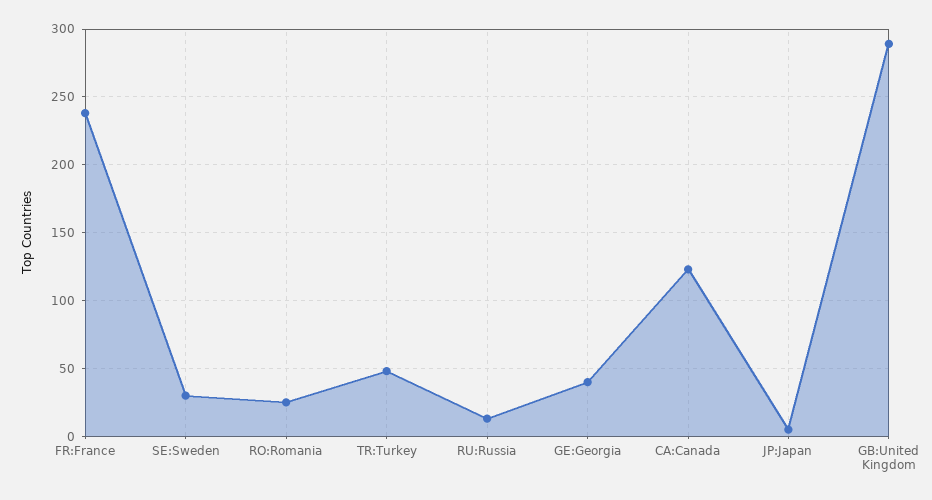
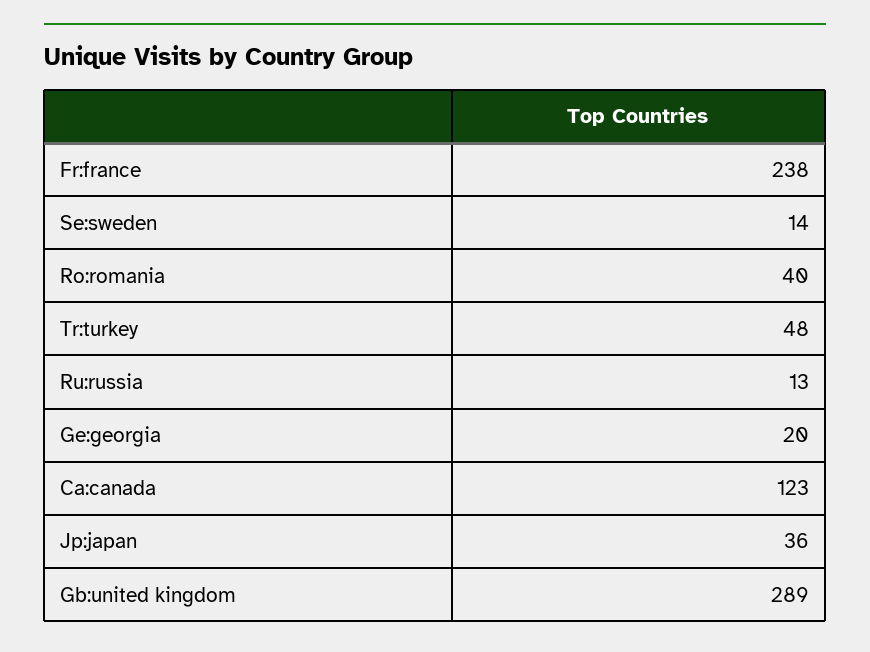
SE:Sweden: 30 -> 14
RO:Romania: 25 -> 40
GE:Georgia: 40 -> 20
JP:Japan: 5 -> 36

